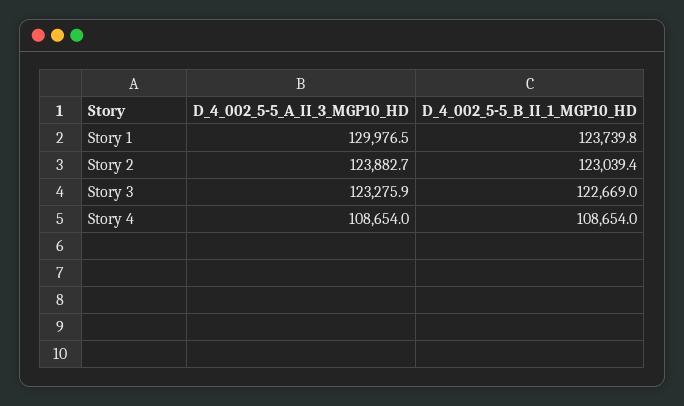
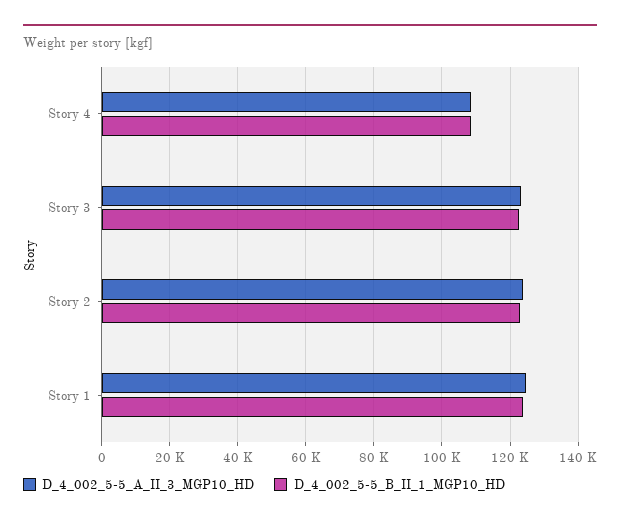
D_4_002_5-5_A_II_3_MGP10_HD, Story 1: 129976.5 -> 124000

